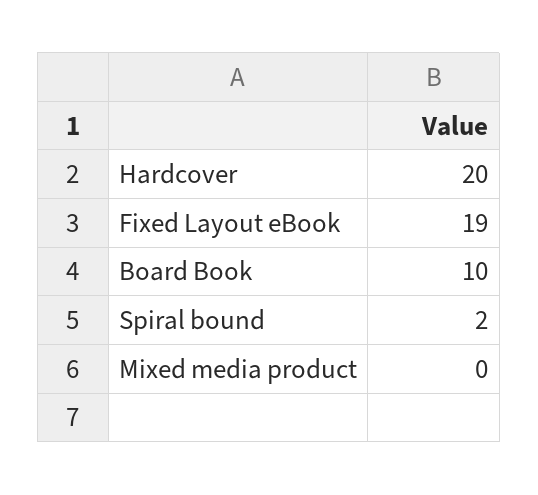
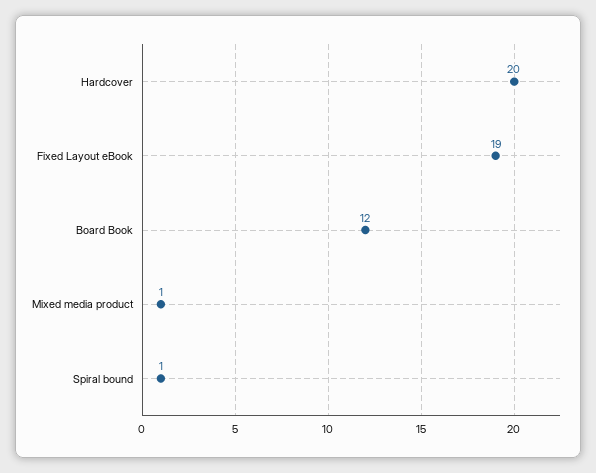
Board Book: 10 -> 12
Spiral bound: 2 -> 1
Mixed media product: 0 -> 1

